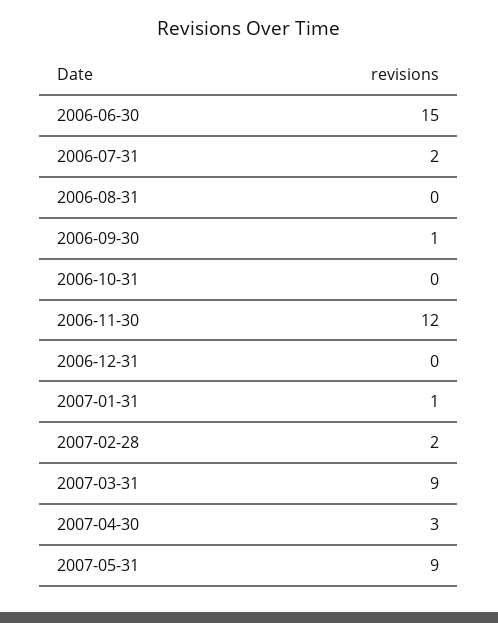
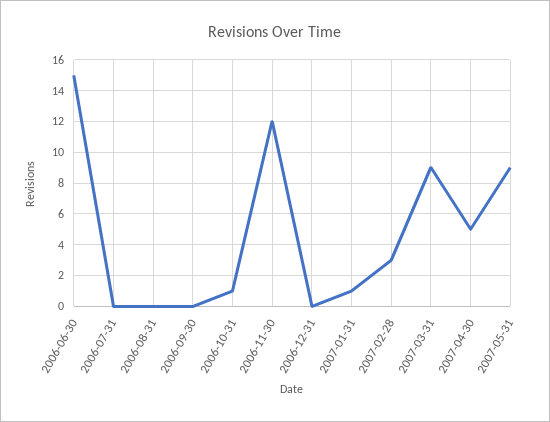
2006-07-31: 2 -> 0
2006-09-30: 1 -> 0
2006-10-31: 0 -> 1
2007-02-28: 2 -> 3
2007-04-30: 3 -> 5

